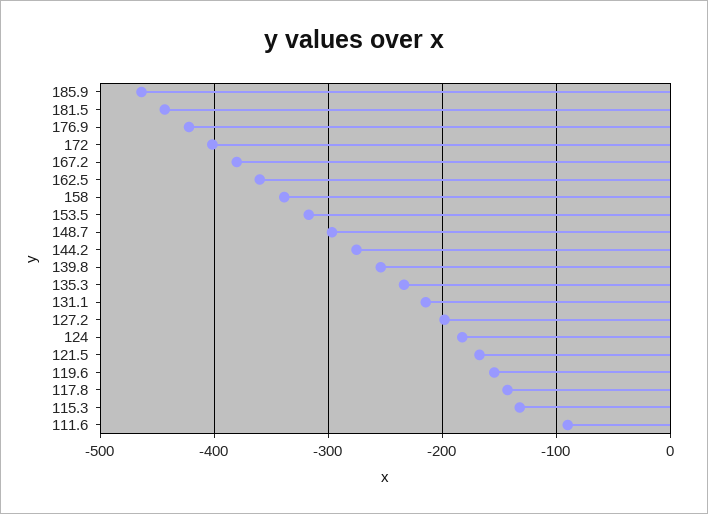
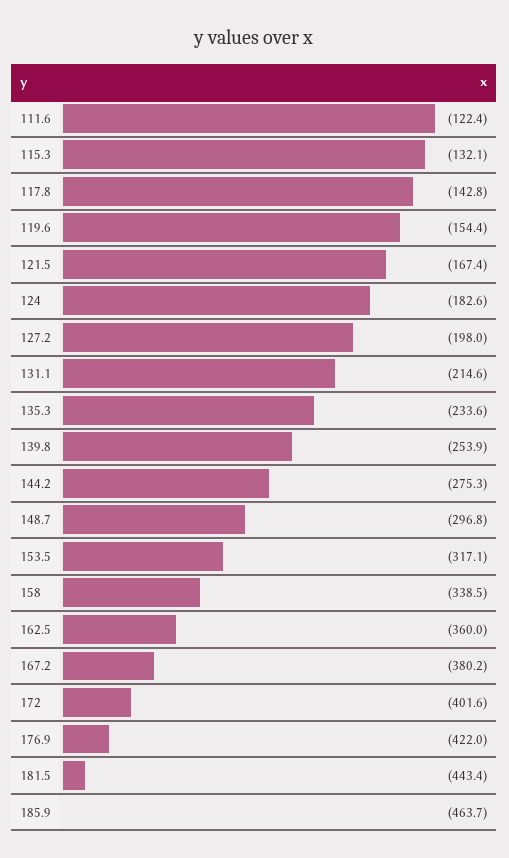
111.6: -90 -> -122.4

